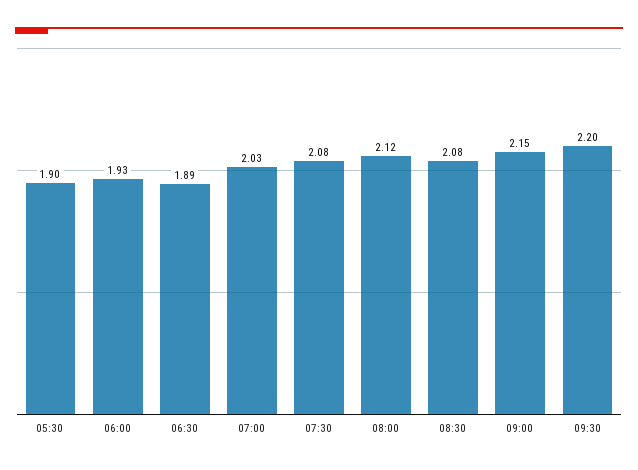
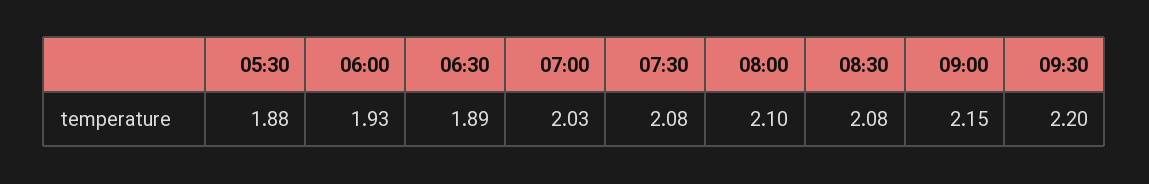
05:30: 1.9 -> 1.88
08:00: 2.12 -> 2.1

